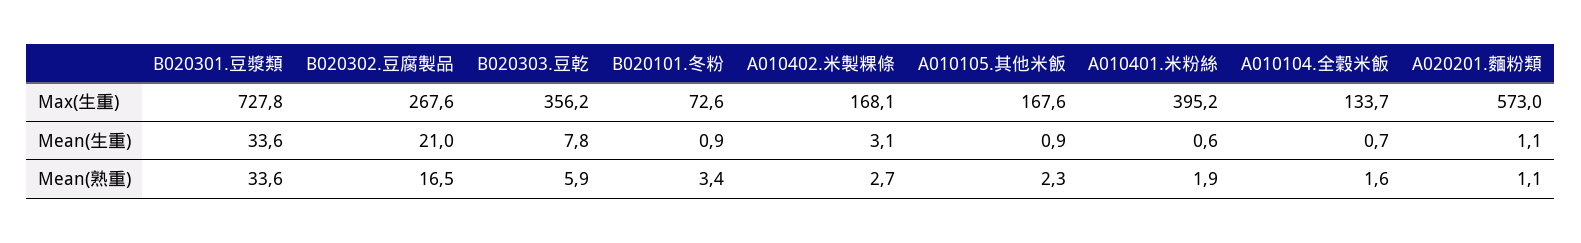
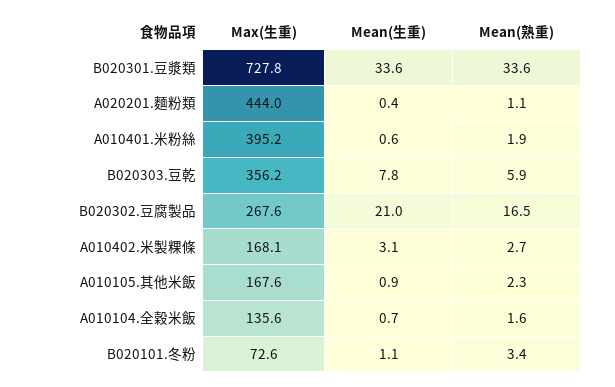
A010104.全穀米飯, Max(生重): 133.7 -> 135.6
A020201.麵粉類, Max(生重): 573 -> 444
B020101.冬粉, Mean(生重): 0.9 -> 1.1
A020201.麵粉類, Mean(生重): 1.1 -> 0.4

